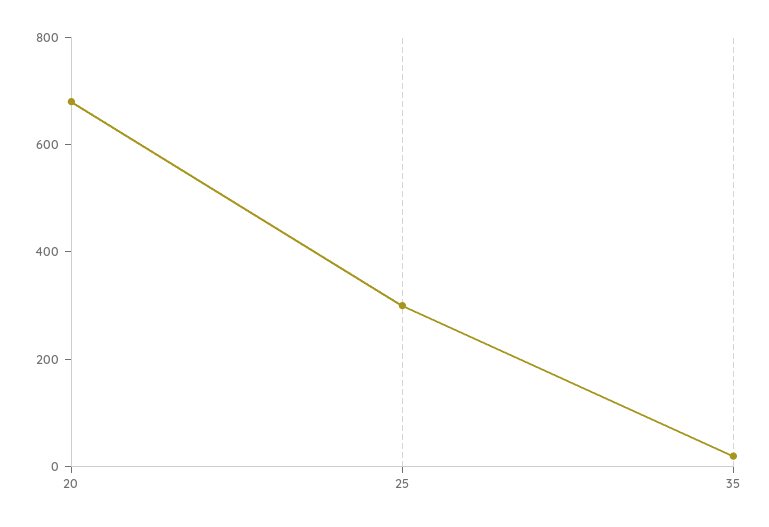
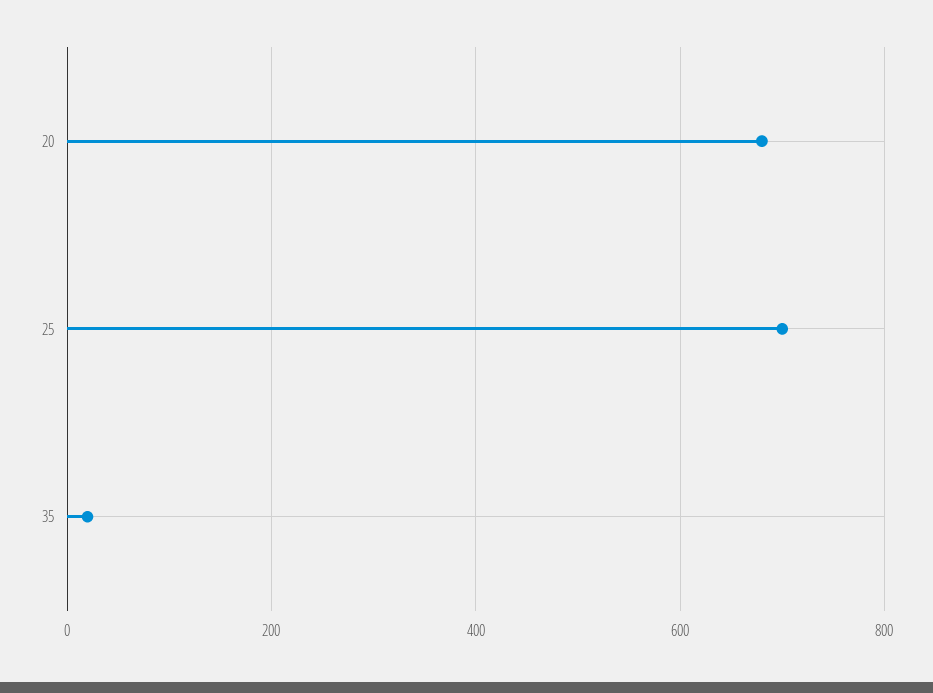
25: 300 -> 700

